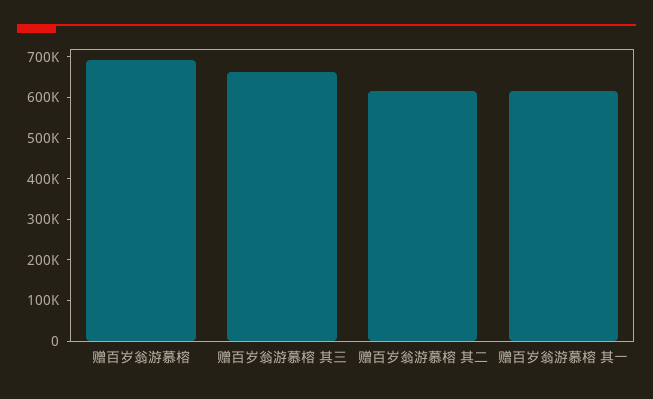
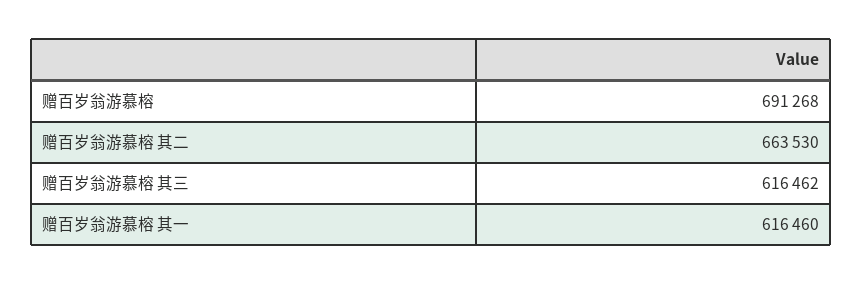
赠百岁翁游慕榕 其三: 660000 -> 616462
赠百岁翁游慕榕 其二: 620000 -> 663530

